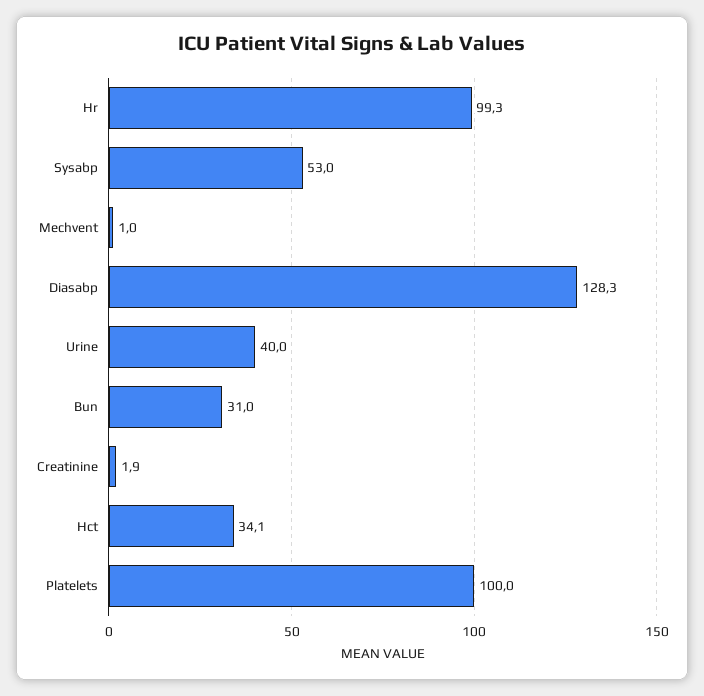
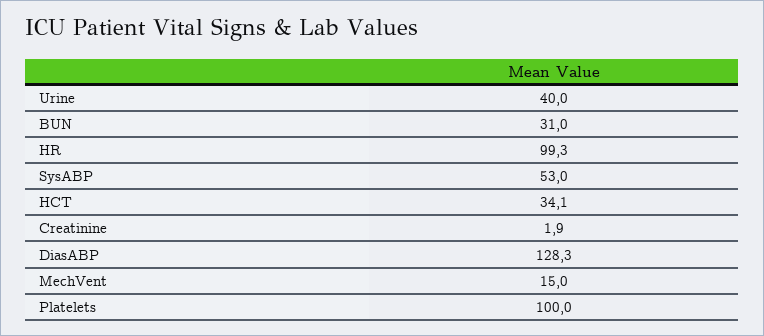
Mechvent: 1 -> 15

